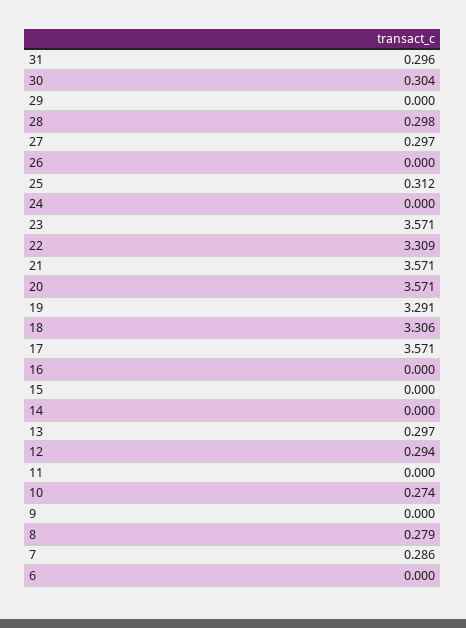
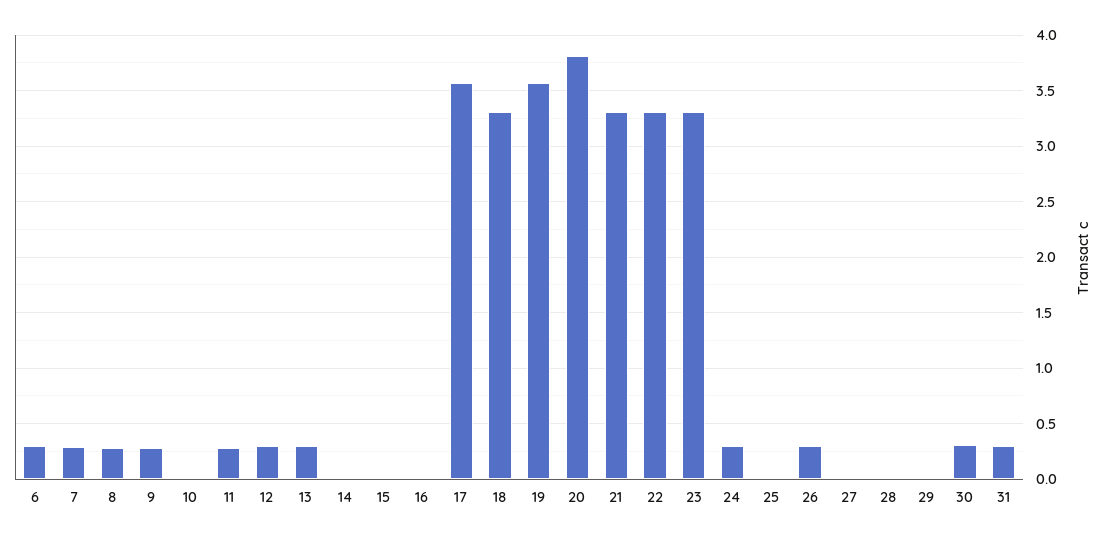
28: 0.298 -> 0
27: 0.297 -> 0
26: 0 -> 0.3
25: 0.312 -> 0
24: 0 -> 0.3
23: 3.571 -> 3.3
21: 3.571 -> 3.3
20: 3.571 -> 3.8
19: 3.291 -> 3.6
11: 0 -> 0.3
10: 0.274 -> 0
9: 0 -> 0.3
6: 0 -> 0.3

